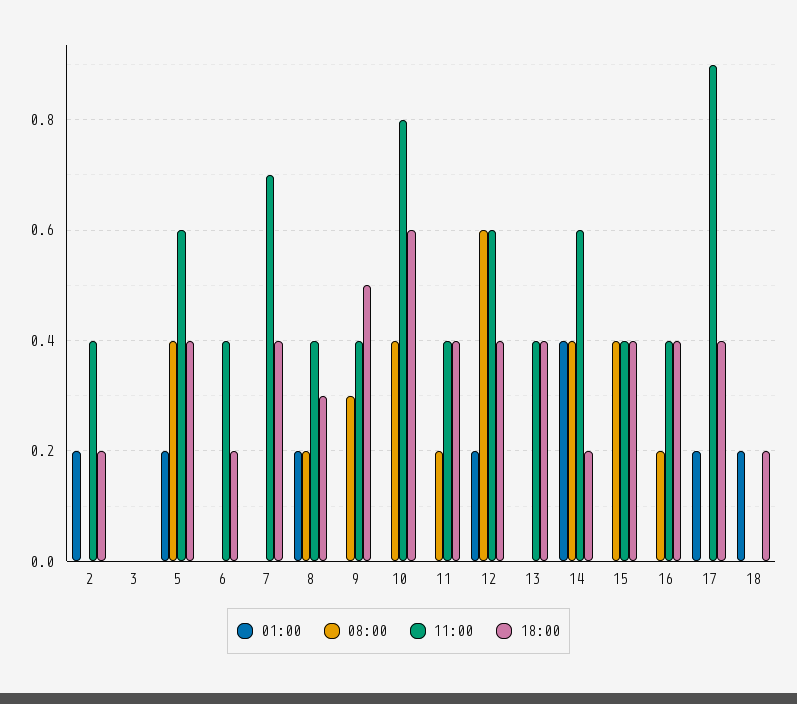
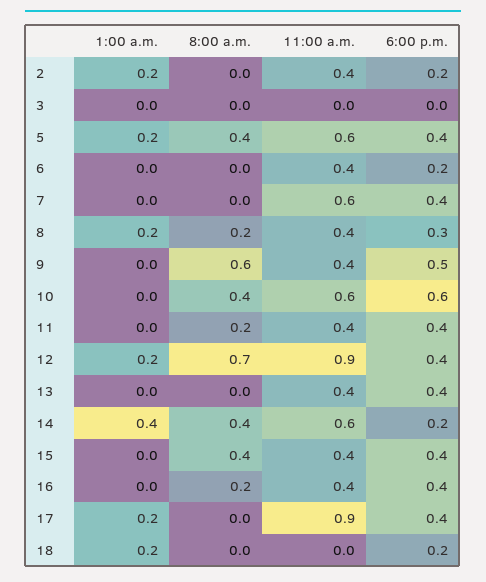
11:00, 7: 0.7 -> 0.6
08:00, 9: 0.3 -> 0.6
11:00, 10: 0.8 -> 0.6
08:00, 12: 0.6 -> 0.7
11:00, 12: 0.6 -> 0.9

